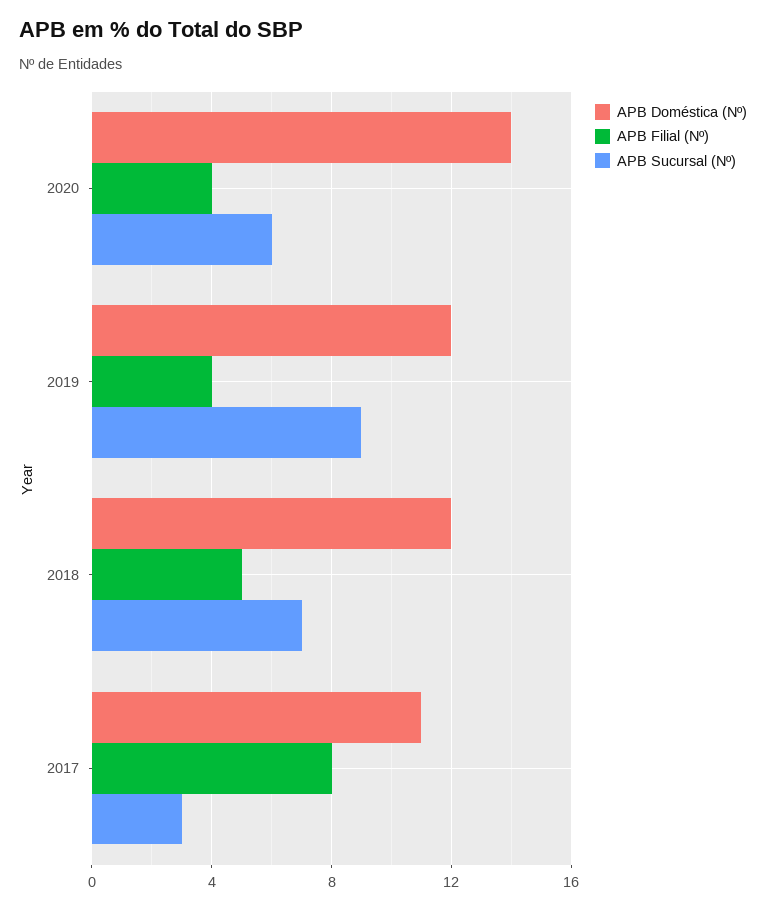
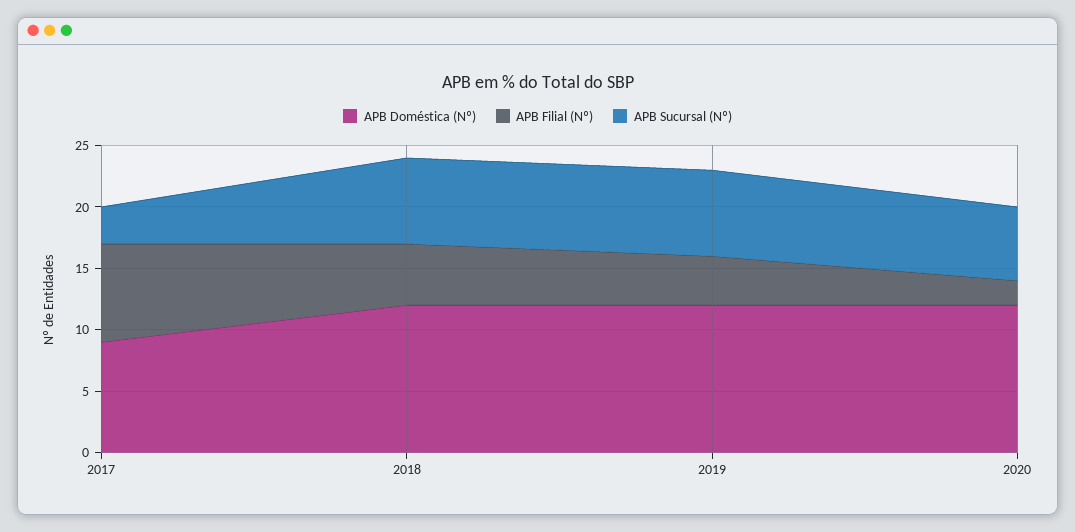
APB Doméstica (Nº), 2020: 14 -> 12
APB Filial (Nº), 2020: 4 -> 2
APB Sucursal (Nº), 2019: 9 -> 7
APB Doméstica (Nº), 2017: 11 -> 9

